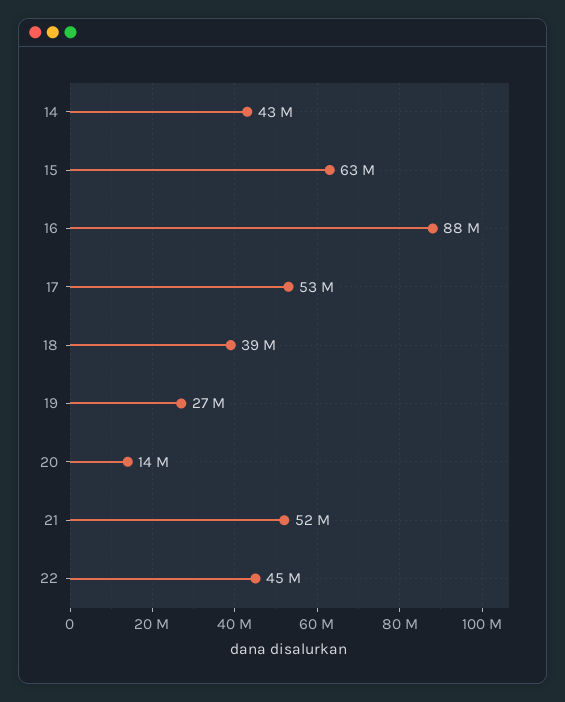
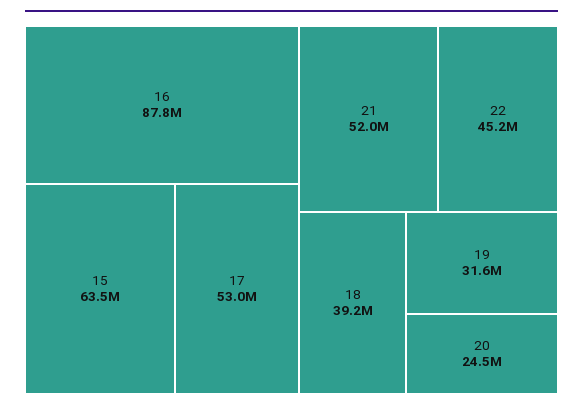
14: 43000000 -> none
19: 27000000 -> 31600000
20: 14000000 -> 24500000

